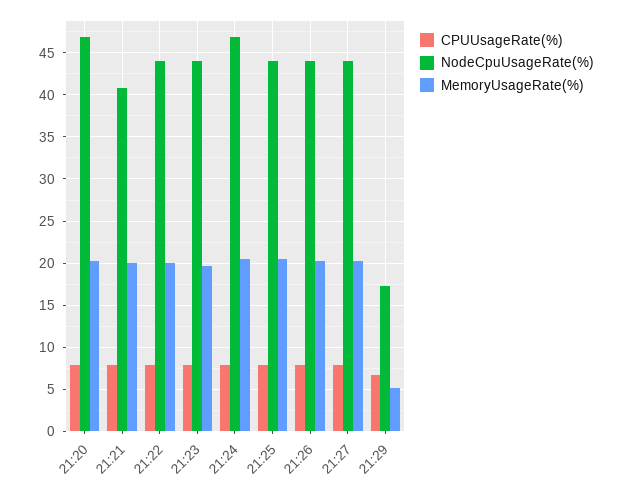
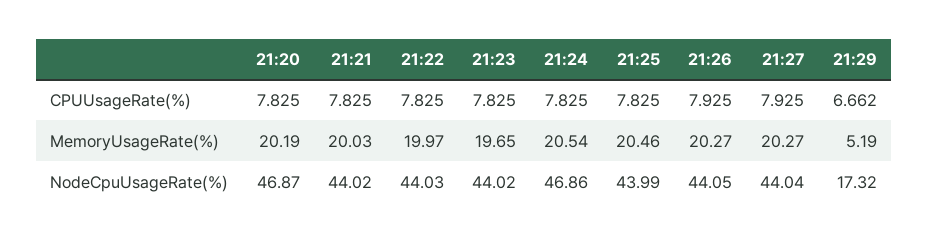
NodeCpuUsageRate(%), 21:21: 41 -> 44.02

